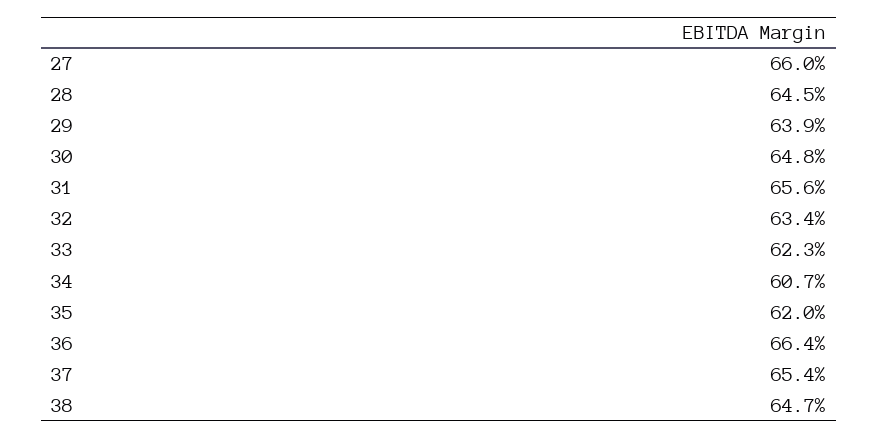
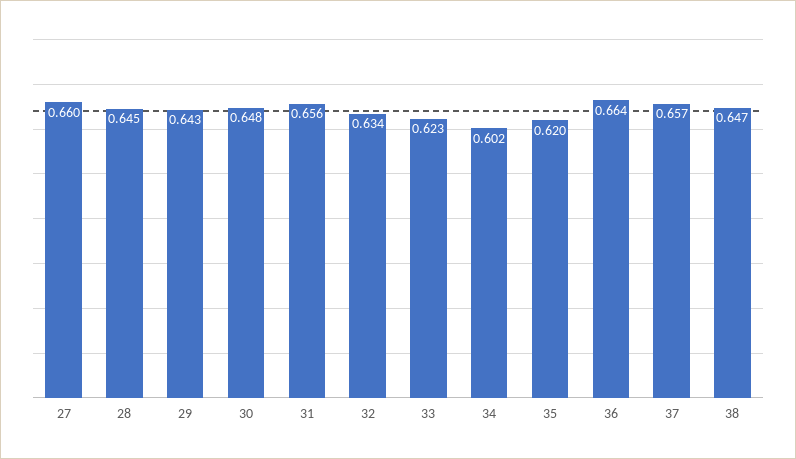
29: 0.639 -> 0.643
34: 0.607 -> 0.602
37: 0.654 -> 0.657

